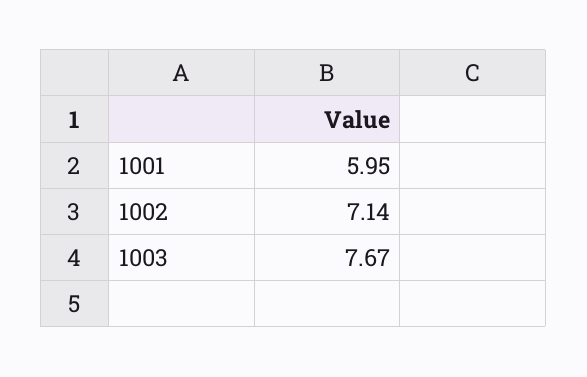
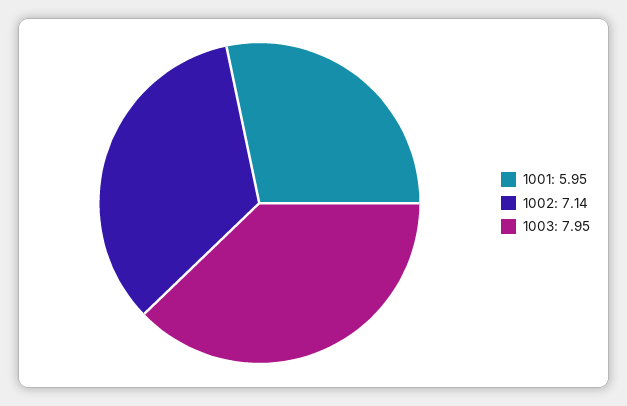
1003: 7.67 -> 7.95

